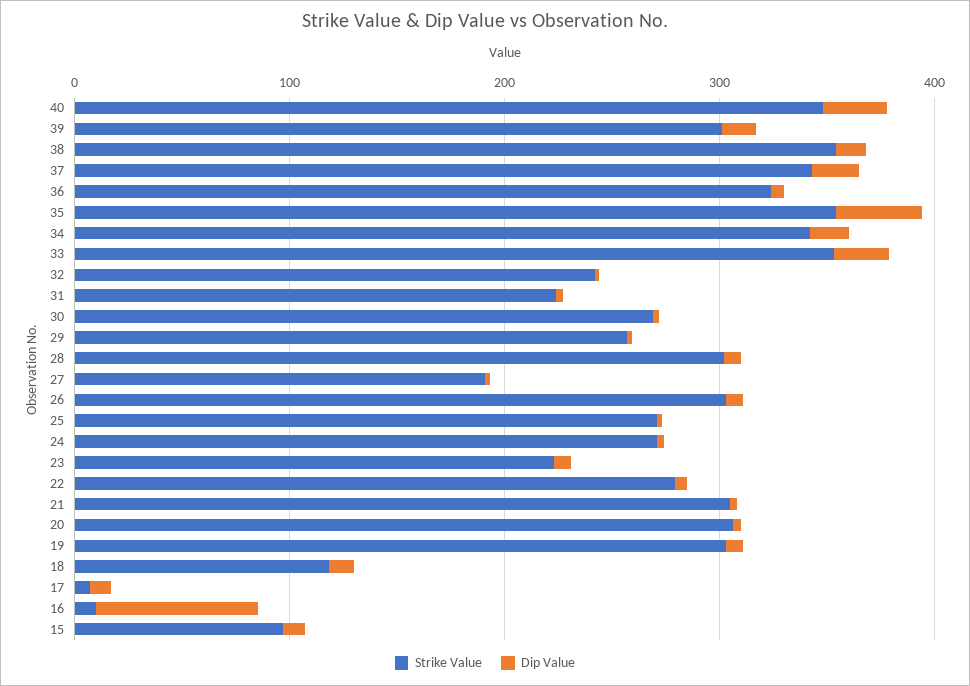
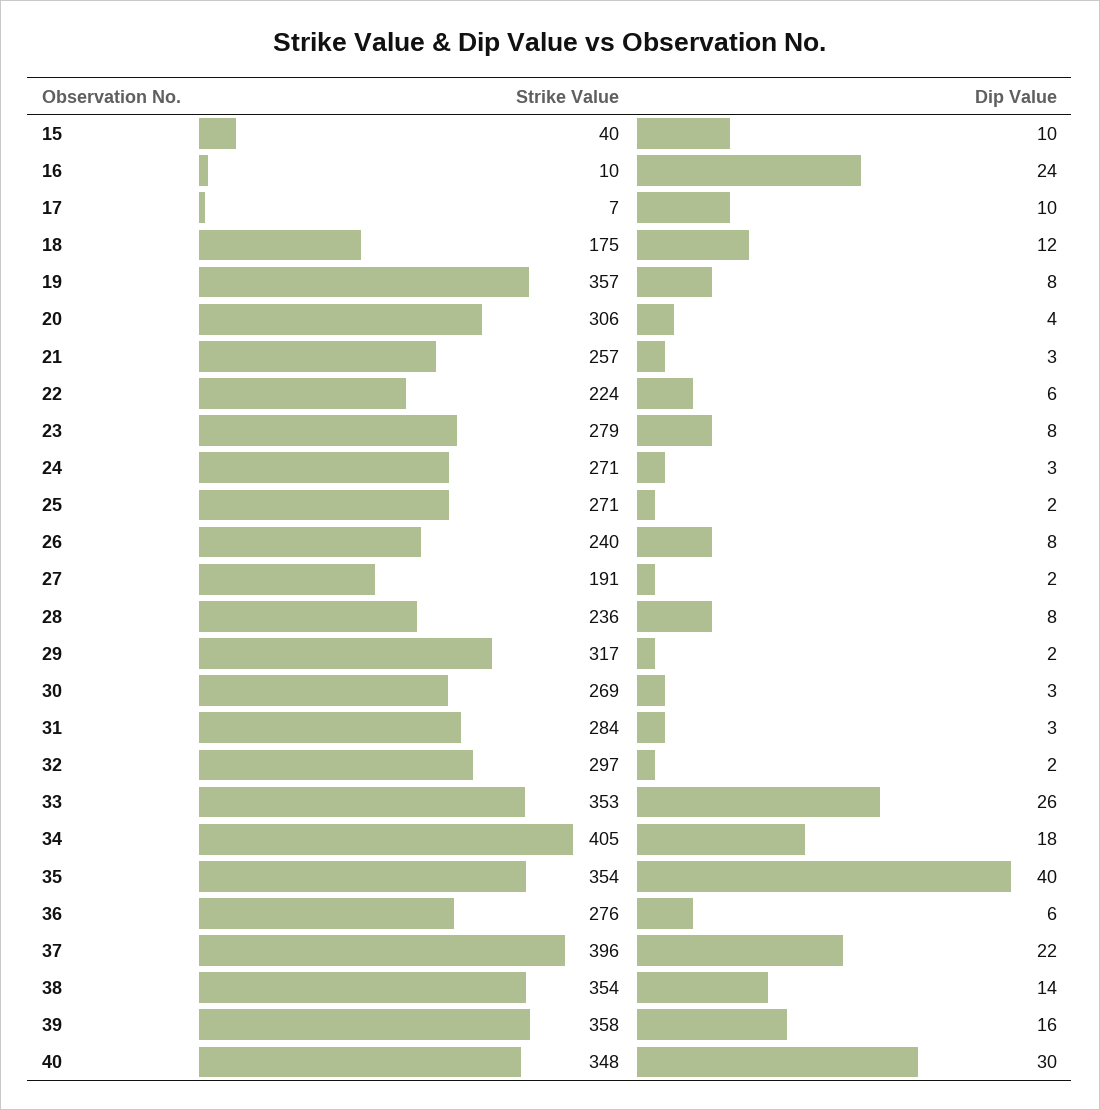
Strike Value, 39: 300 -> 358
Strike Value, 37: 340 -> 396
Strike Value, 36: 320 -> 276
Strike Value, 34: 340 -> 405
Strike Value, 32: 240 -> 297
Strike Value, 31: 220 -> 284
Strike Value, 29: 260 -> 317
Strike Value, 28: 300 -> 236
Strike Value, 26: 300 -> 240
Strike Value, 23: 220 -> 279
Strike Value, 22: 280 -> 224
Strike Value, 21: 300 -> 257
Strike Value, 19: 300 -> 357
Strike Value, 18: 120 -> 175
Dip Value, 16: 80 -> 24
Strike Value, 15: 100 -> 40

